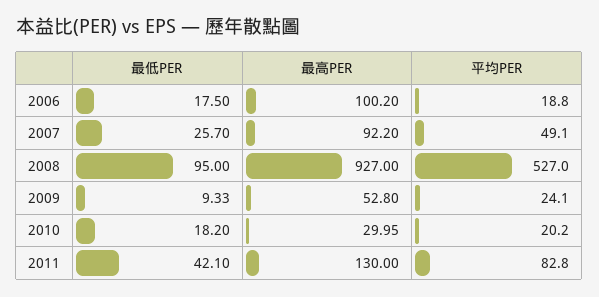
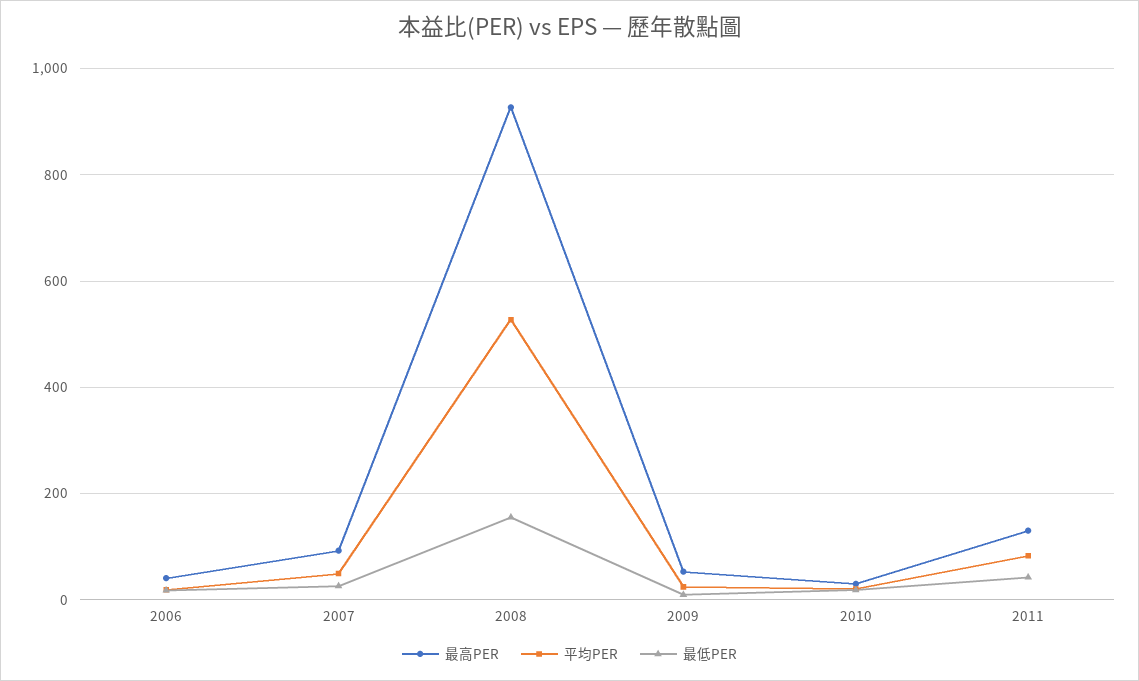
最高PER, 2006: 100.2 -> 40
最低PER, 2008: 95 -> 160

